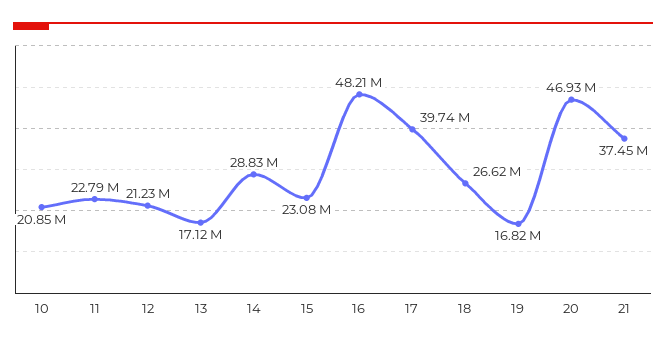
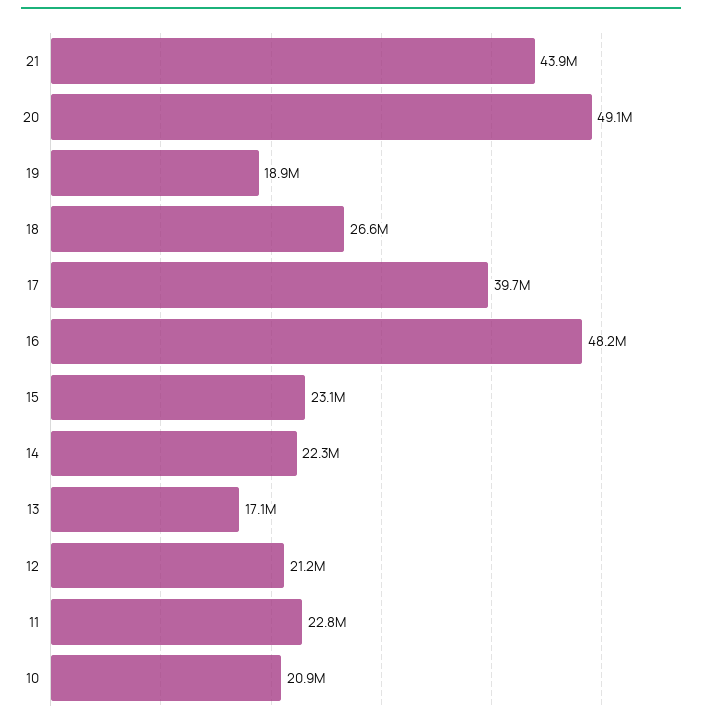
14: 28830000 -> 22300000
19: 16820000 -> 18900000
20: 46930000 -> 49100000
21: 37450000 -> 43900000

